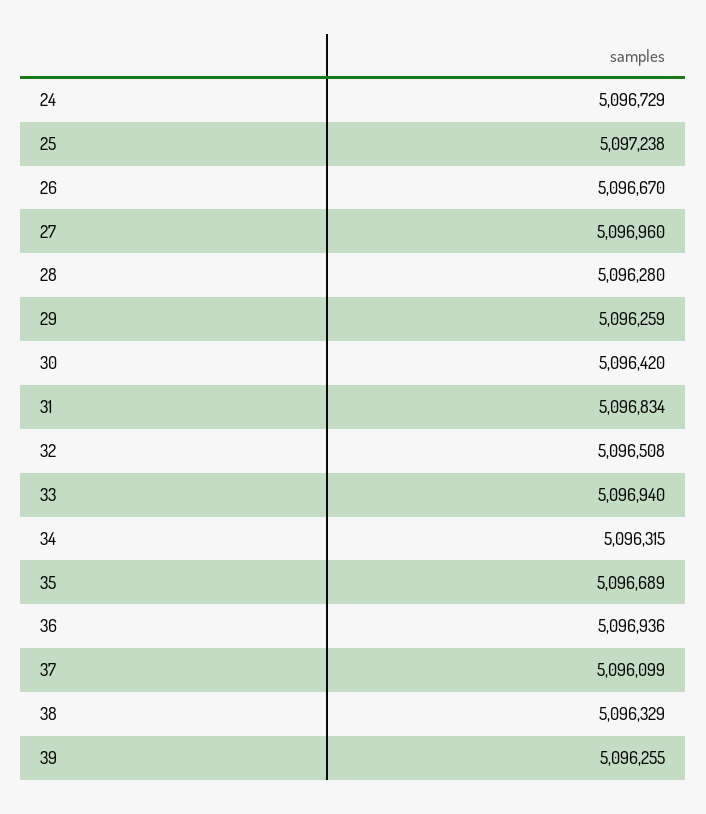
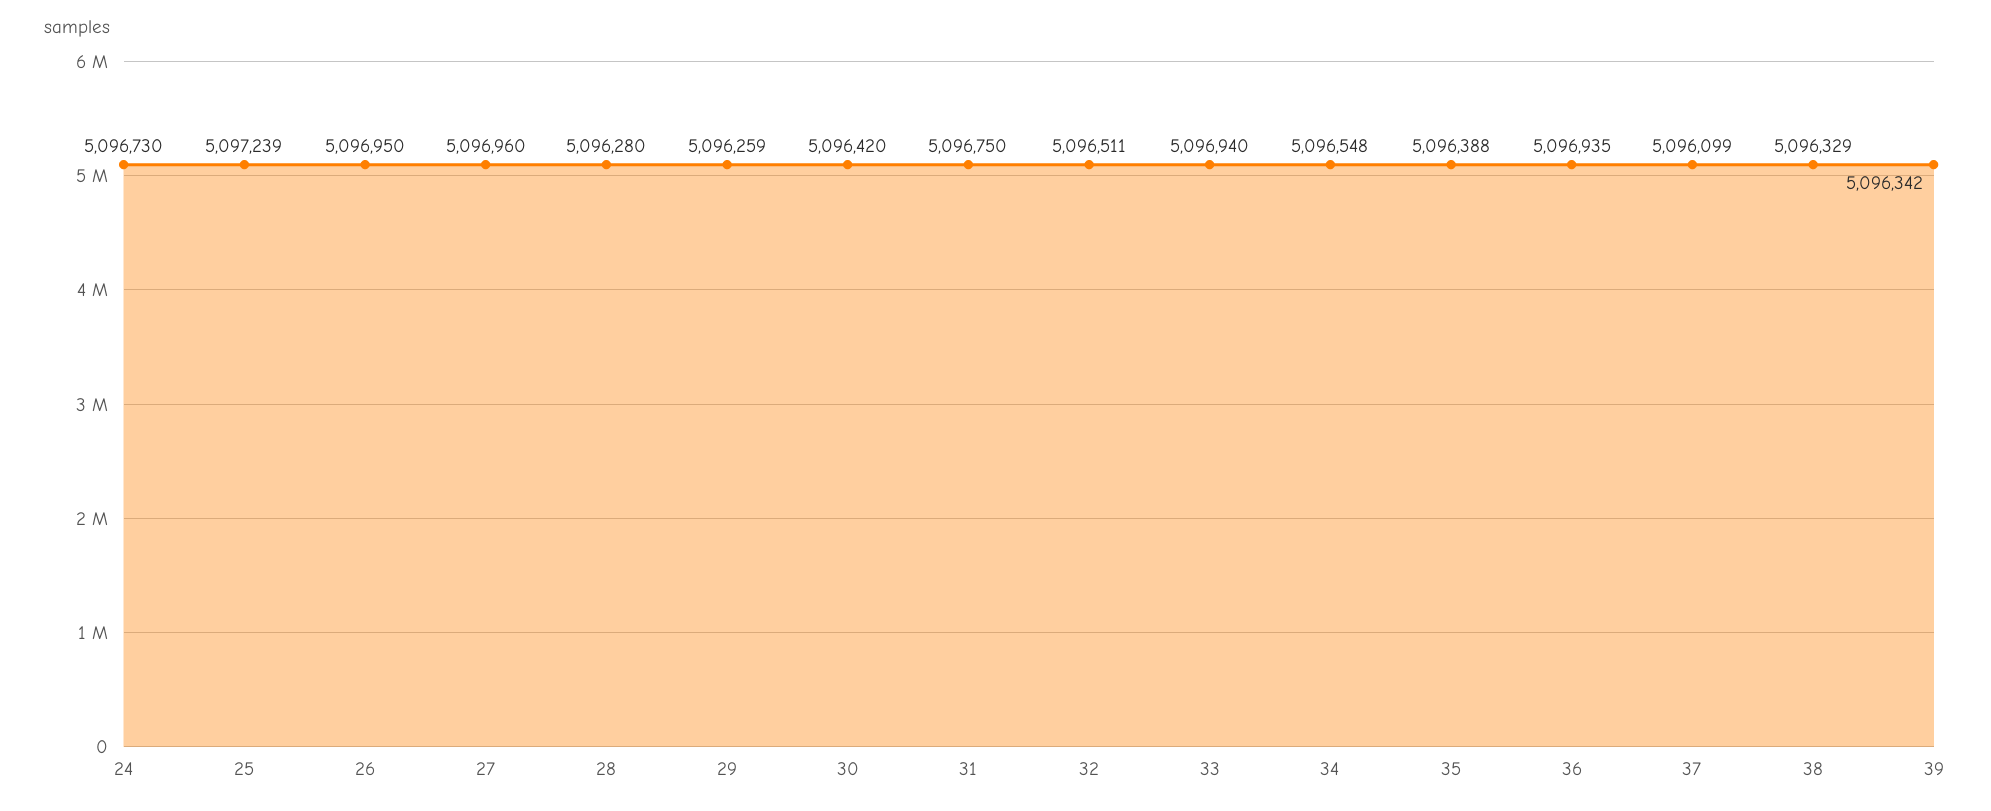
24: 5096729 -> 5096730
25: 5097238 -> 5097239
26: 5096670 -> 5096950
31: 5096834 -> 5096750
32: 5096508 -> 5096511
34: 5096315 -> 5096548
35: 5096689 -> 5096388
36: 5096936 -> 5096935
39: 5096255 -> 5096342

